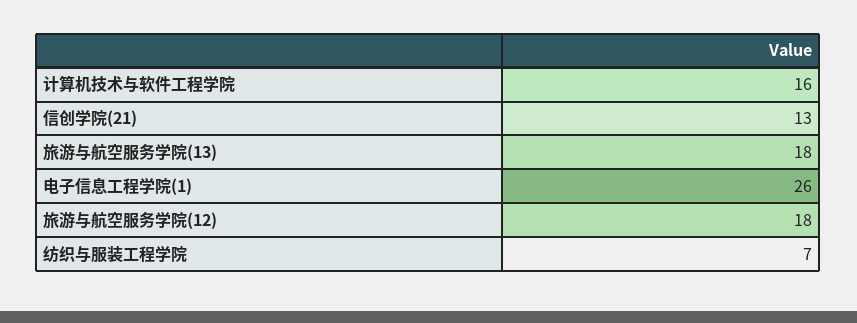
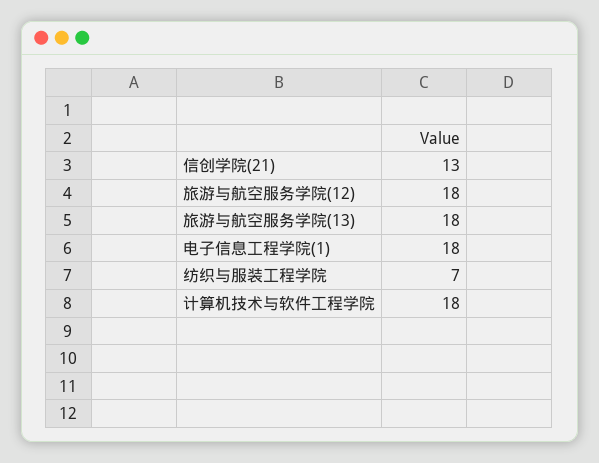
计算机技术与软件工程学院: 16 -> 18
电子信息工程学院(1): 26 -> 18

